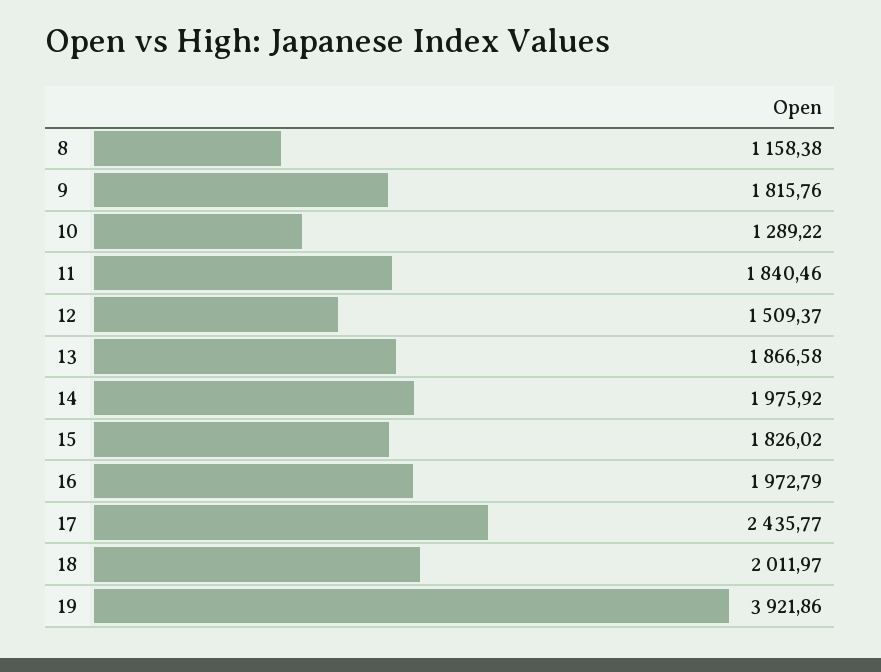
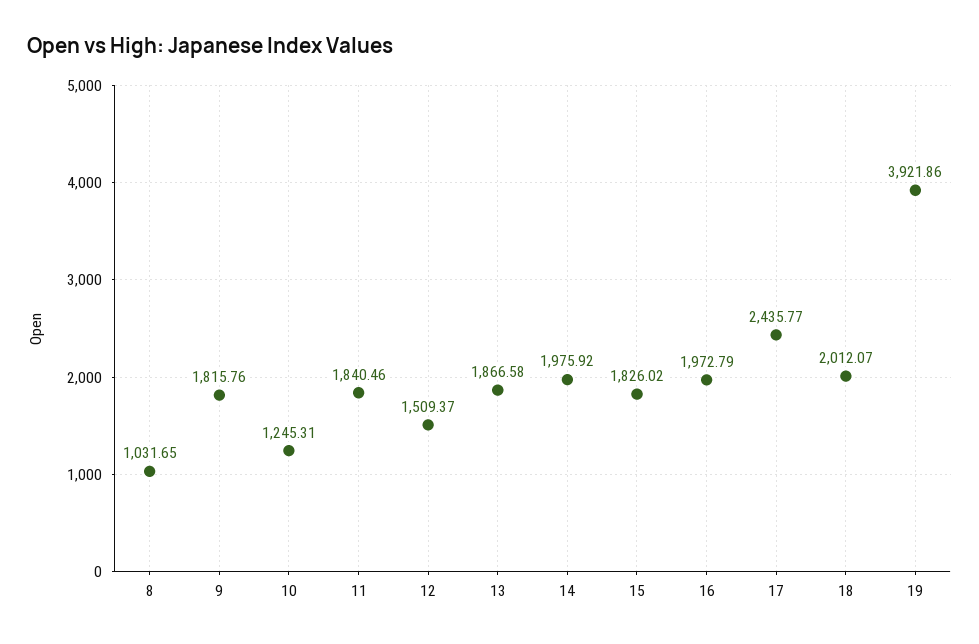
8: 1158.38 -> 1031.65
10: 1289.22 -> 1245.31
18: 2011.97 -> 2012.07

